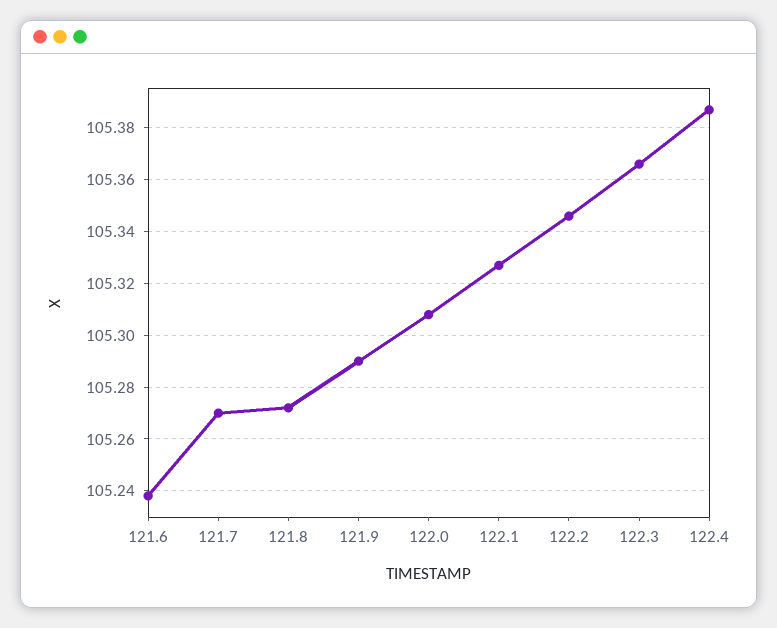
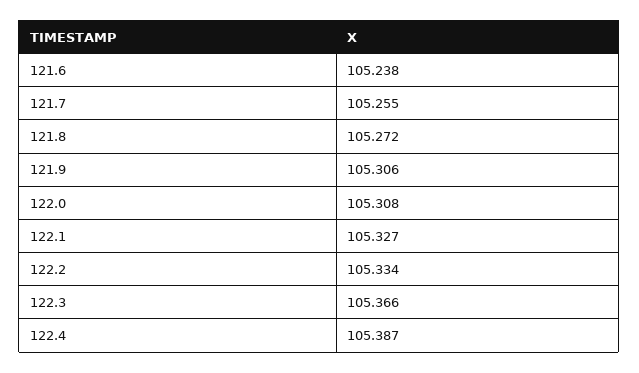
121.7: 105.27 -> 105.255
121.9: 105.29 -> 105.306
122.2: 105.345 -> 105.334

